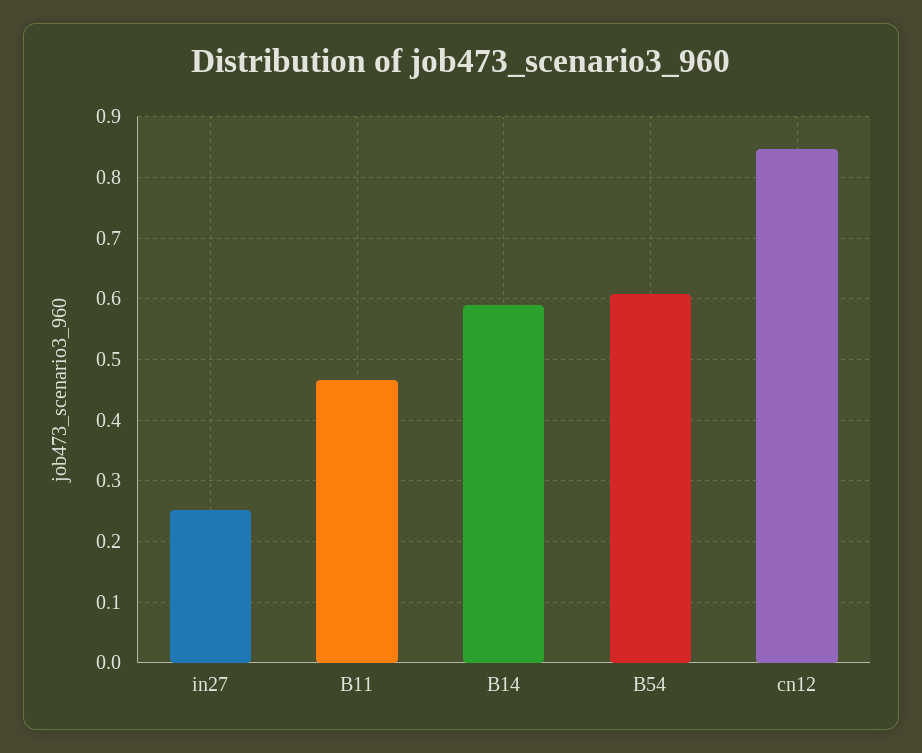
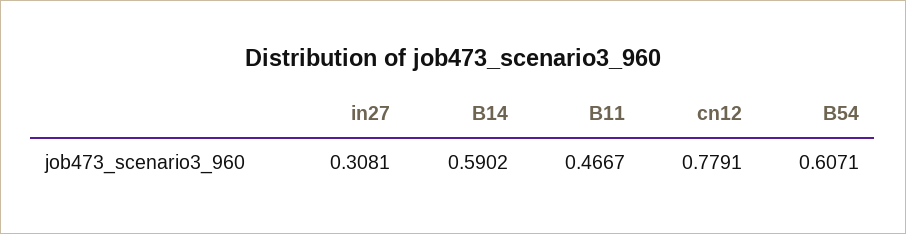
in27: 0.25 -> 0.3081
cn12: 0.85 -> 0.7791

